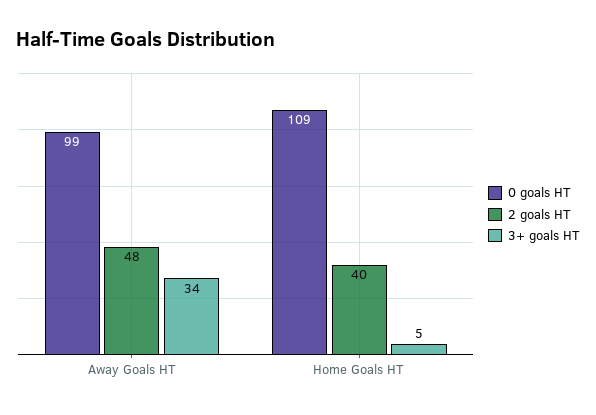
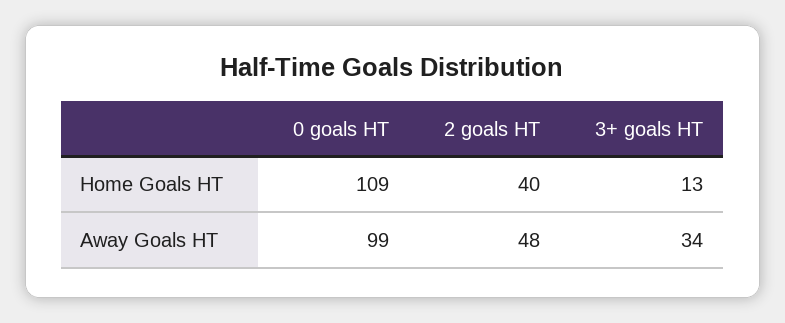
3+ goals HT, Home Goals HT: 5 -> 13

